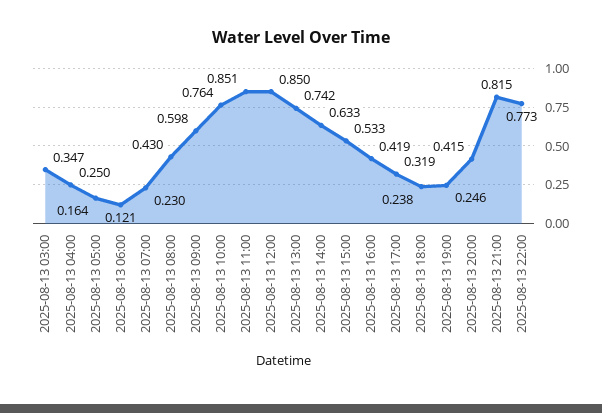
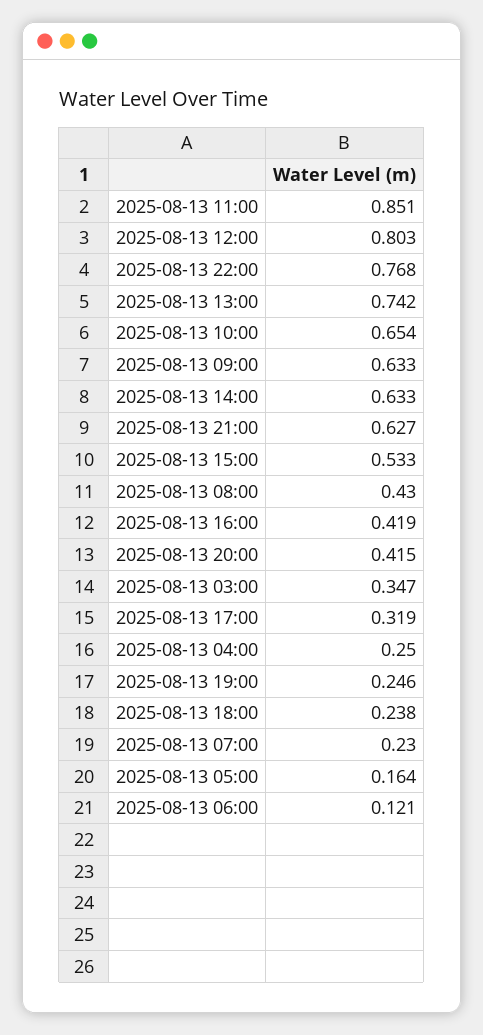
2025-08-13 09:00: 0.598 -> 0.633
2025-08-13 10:00: 0.764 -> 0.654
2025-08-13 12:00: 0.85 -> 0.803
2025-08-13 21:00: 0.815 -> 0.627
2025-08-13 22:00: 0.773 -> 0.768

